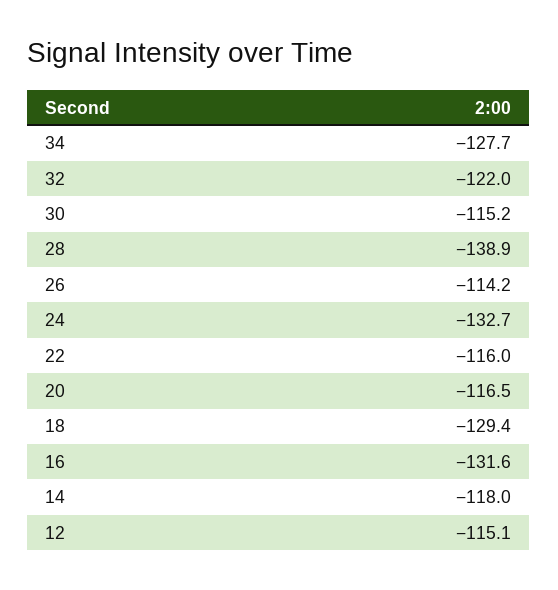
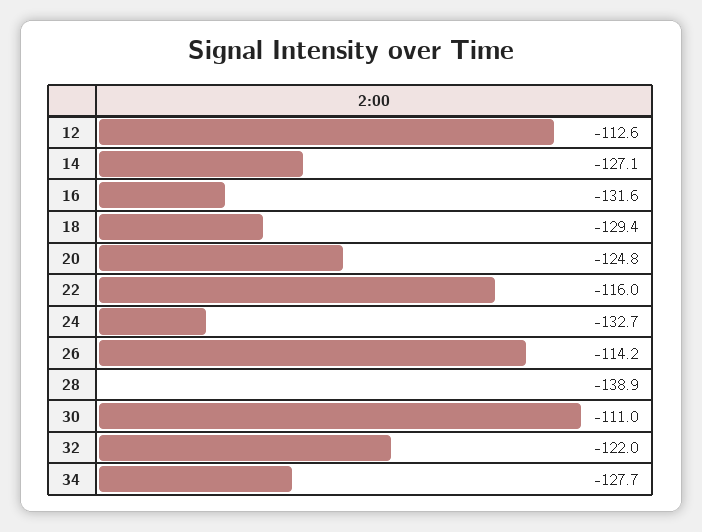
30: -115.2 -> -111
20: -116.5 -> -124.8
14: -118 -> -127.1
12: -115.1 -> -112.6

